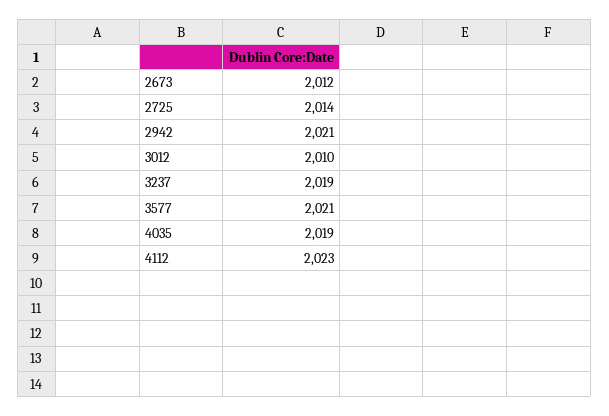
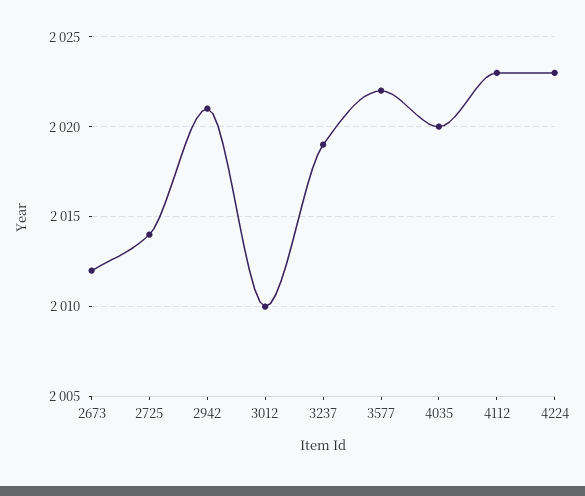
3577: 2021 -> 2022
4035: 2019 -> 2020
4224: none -> 2023

